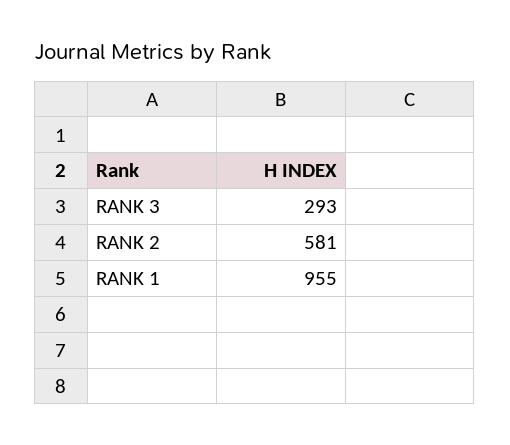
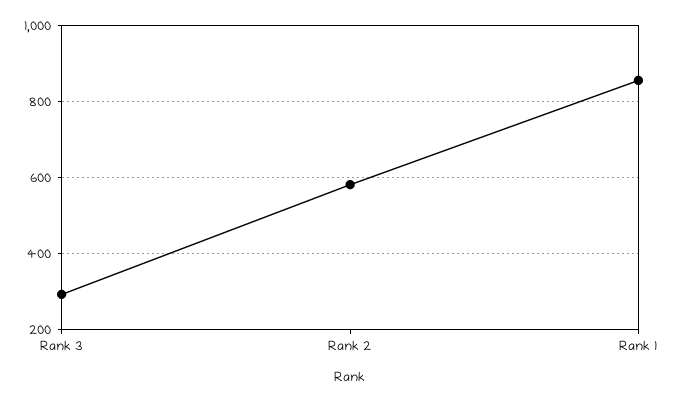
RANK 1: 955 -> 860

